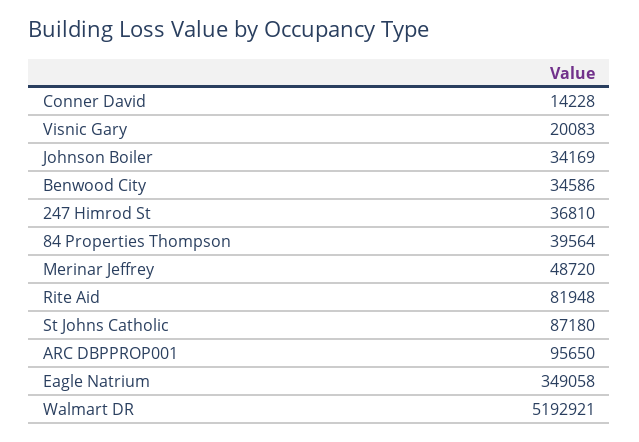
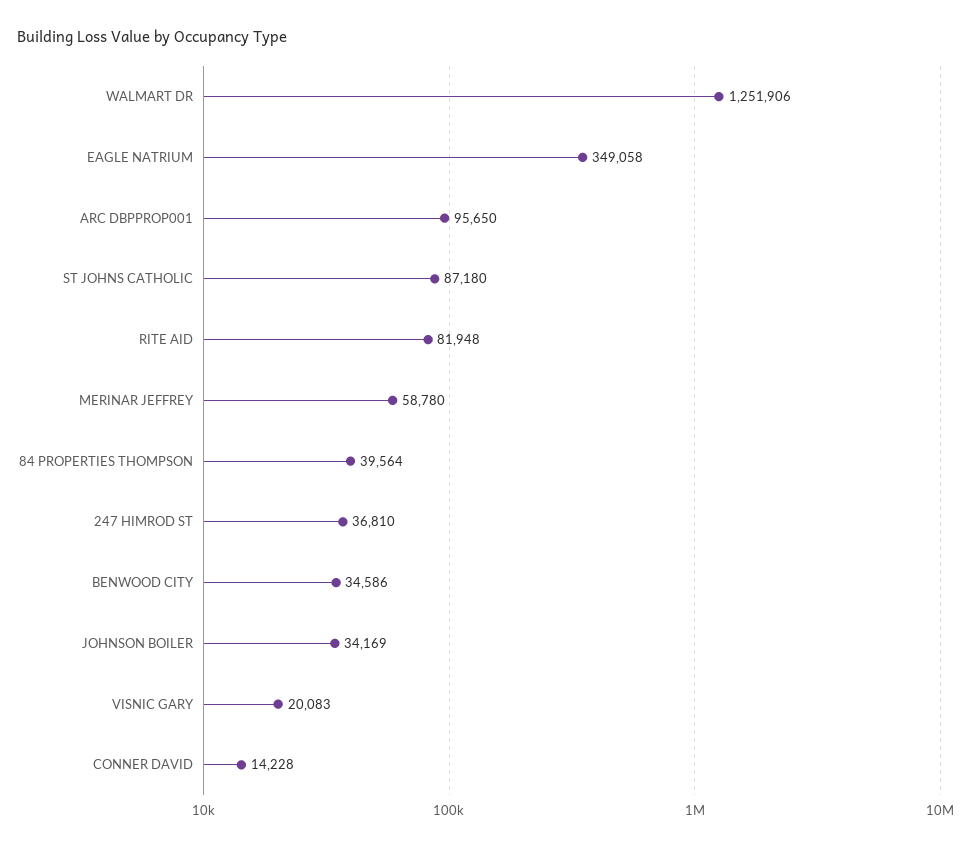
Merinar Jeffrey: 48720 -> 58780
Walmart DR: 5192921 -> 1251906

